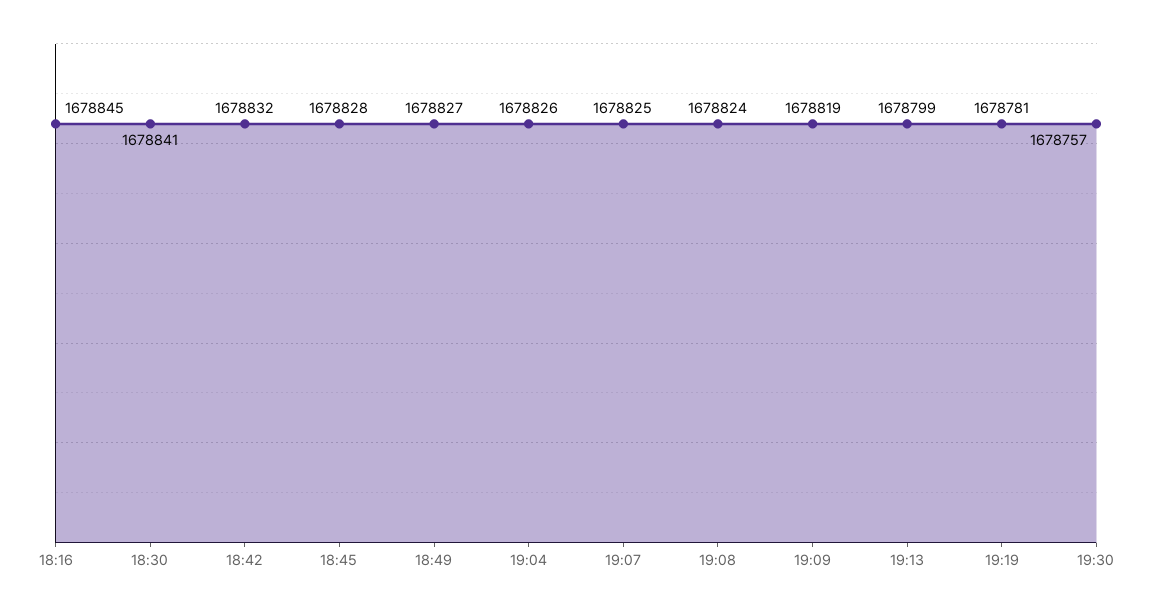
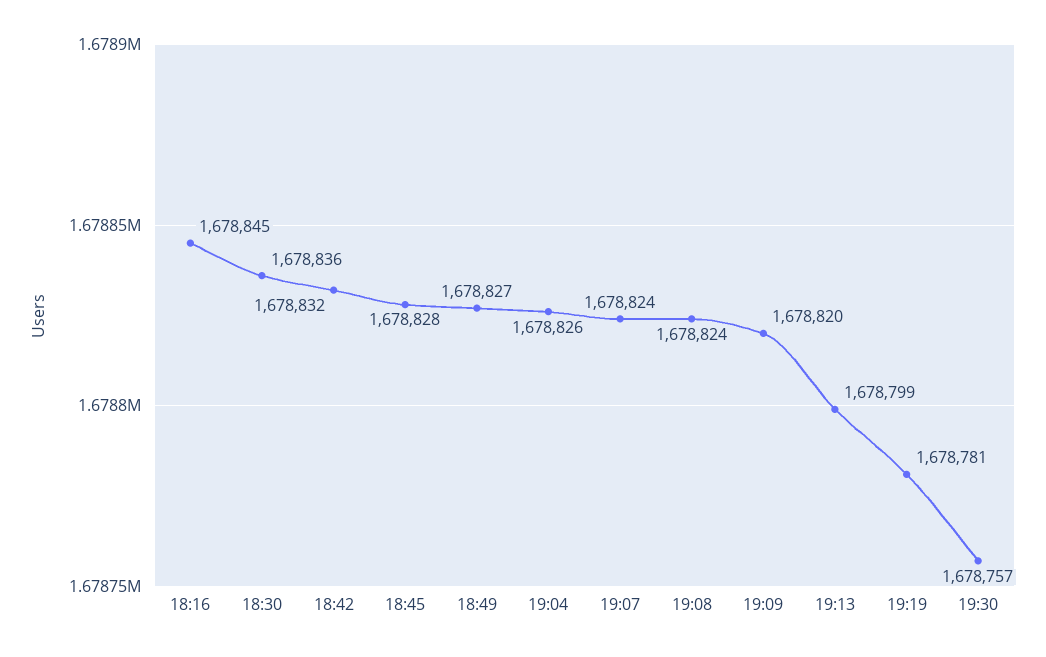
18:30: 1678841 -> 1678836
19:07: 1678825 -> 1678824
19:09: 1678819 -> 1678820

